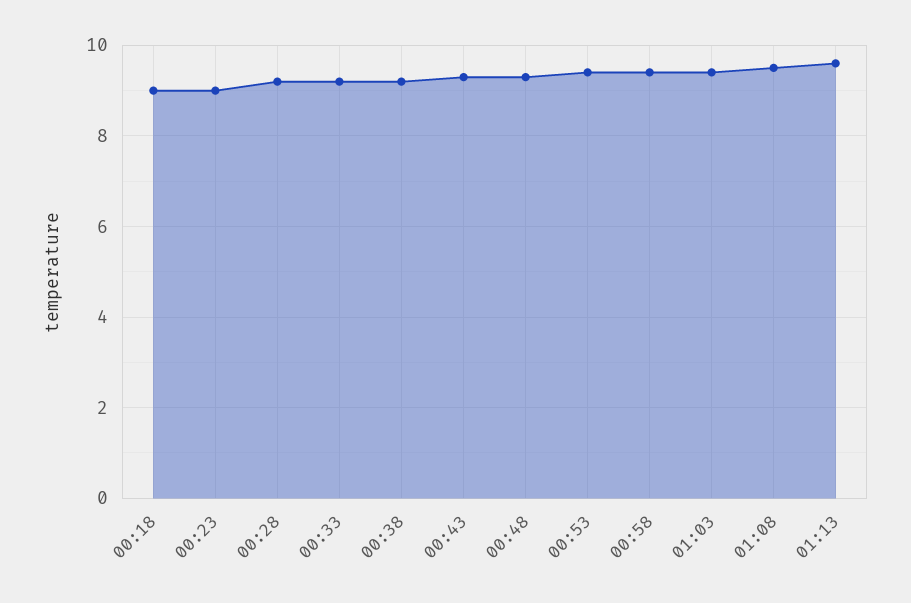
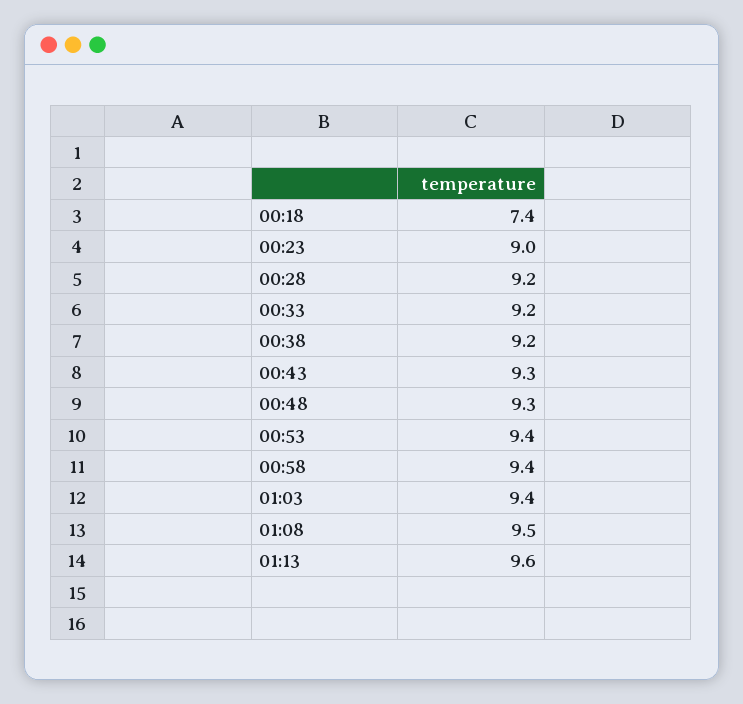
00:18: 9 -> 7.4

